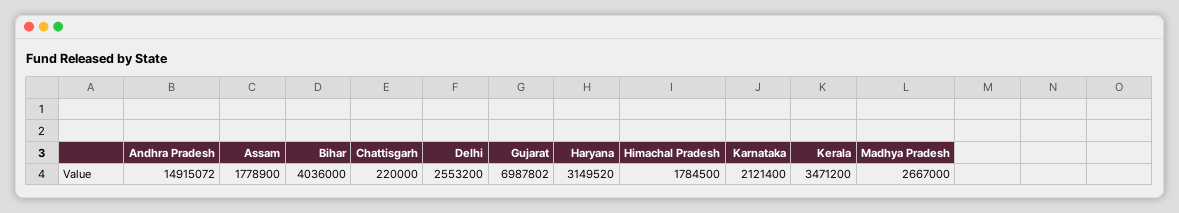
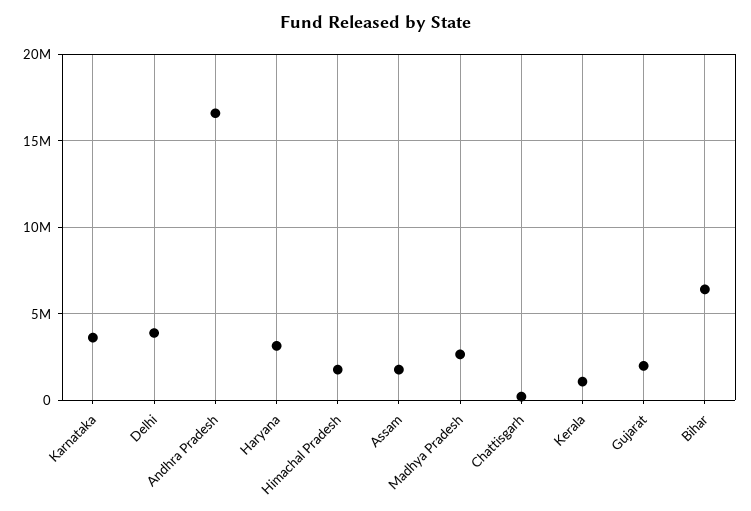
Andhra Pradesh: 14915072 -> 16500000
Bihar: 4036000 -> 6500000
Delhi: 2553200 -> 4000000
Gujarat: 6987802 -> 2000000
Karnataka: 2121400 -> 3500000
Kerala: 3471200 -> 1000000

